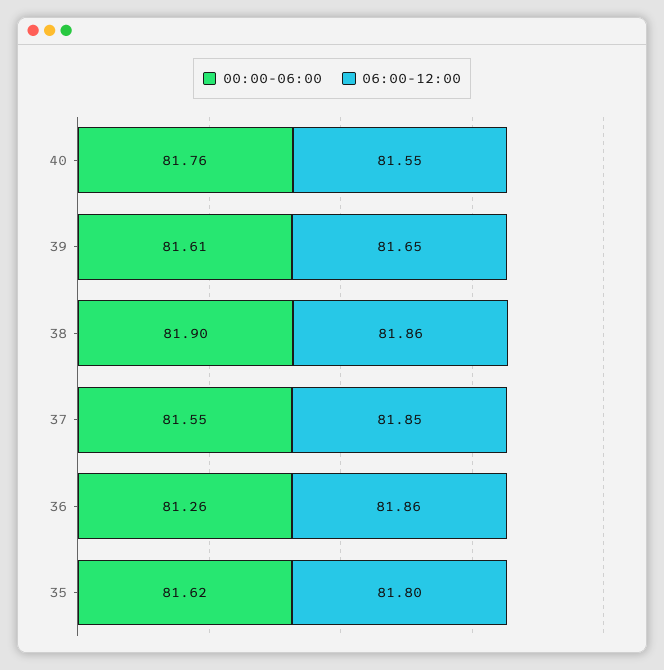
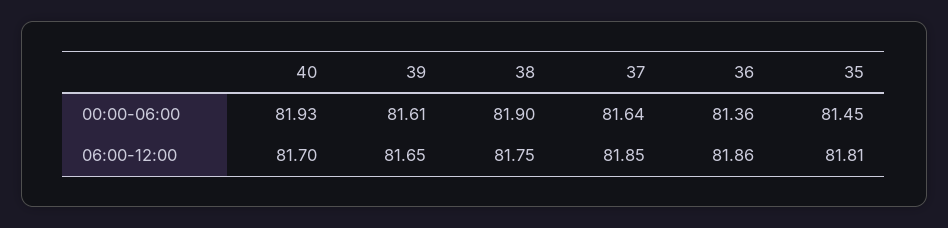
00:00-06:00, 40: 81.76 -> 81.93
06:00-12:00, 40: 81.55 -> 81.7
06:00-12:00, 38: 81.86 -> 81.75
00:00-06:00, 37: 81.55 -> 81.64
00:00-06:00, 36: 81.26 -> 81.36
00:00-06:00, 35: 81.62 -> 81.45
06:00-12:00, 35: 81.8 -> 81.81

